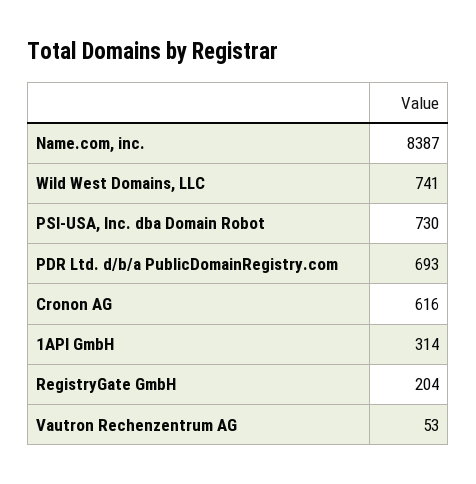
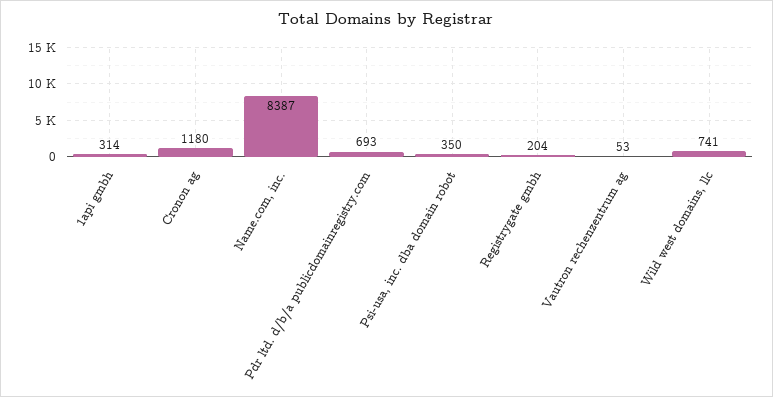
PSI-USA, Inc. dba Domain Robot: 730 -> 350
Cronon AG: 616 -> 1180

